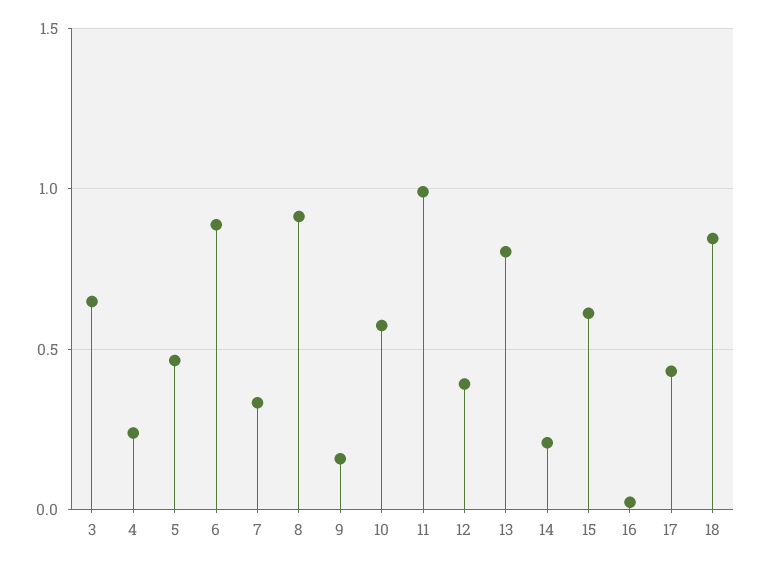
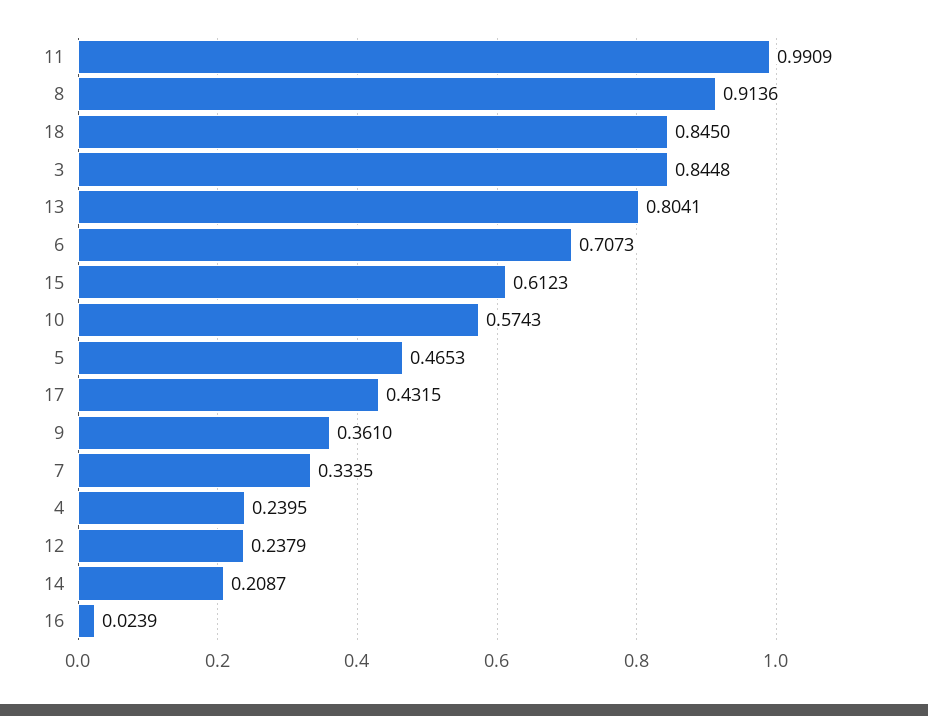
3: 0.65 -> 0.8448
6: 0.9 -> 0.7073
9: 0.15 -> 0.361
12: 0.4 -> 0.2379

